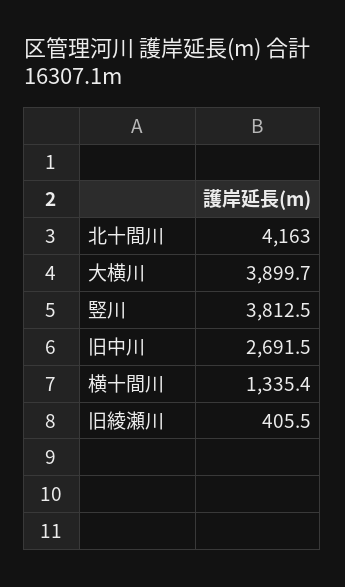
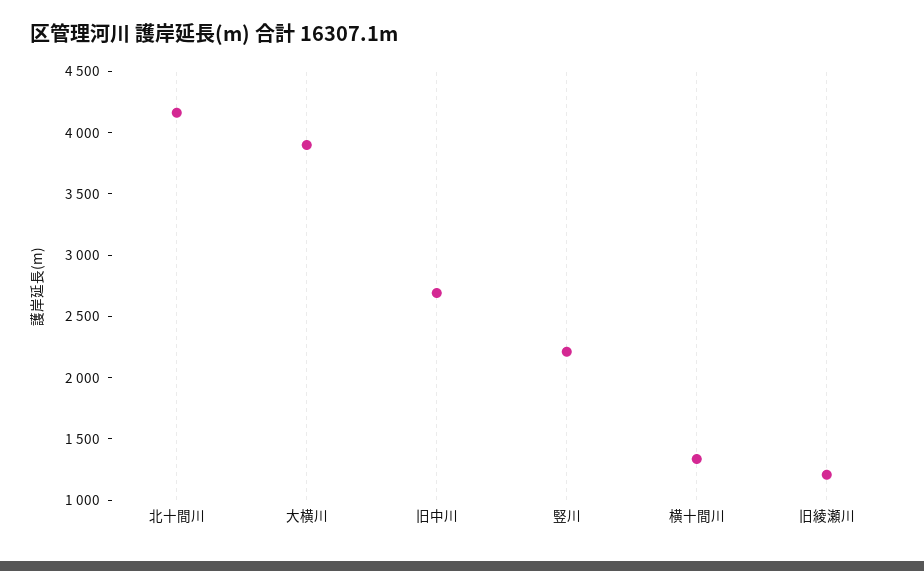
竪川: 3812.5 -> 2200
旧綾瀬川: 405.5 -> 1200

